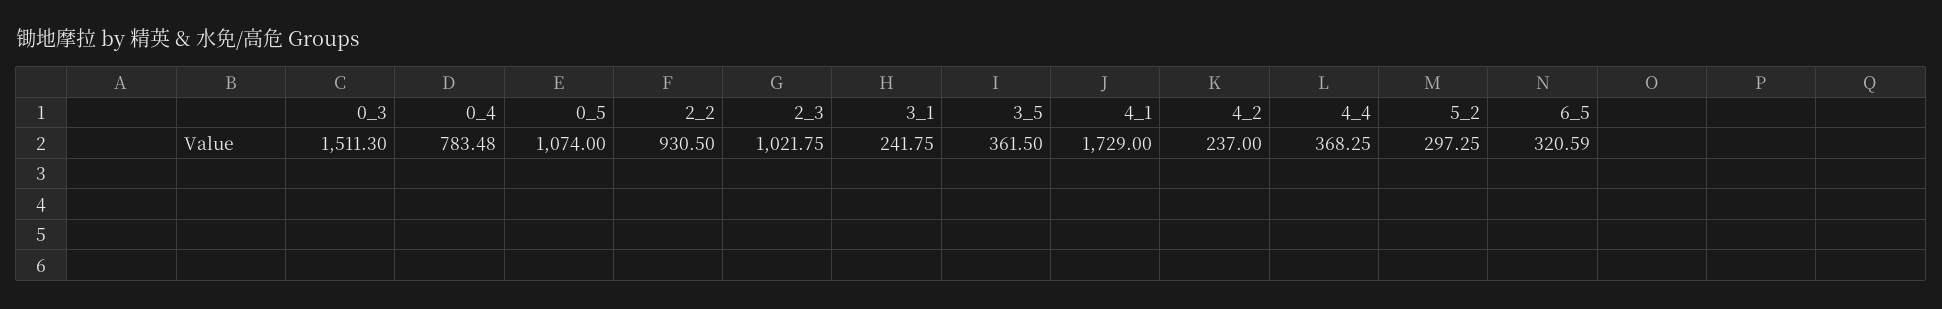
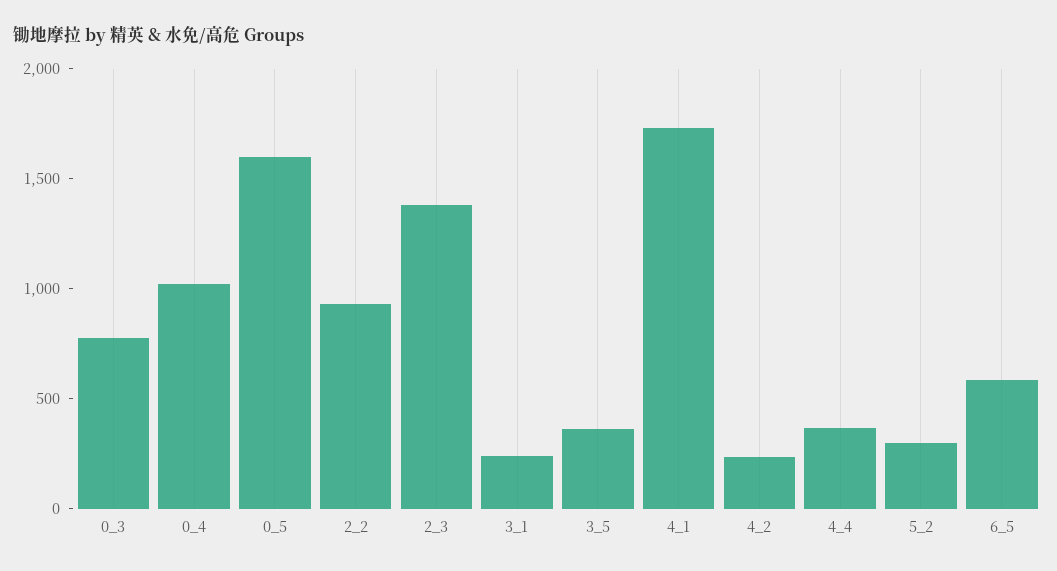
0_3: 1511.3 -> 800
0_4: 783.48 -> 1000
0_5: 1074 -> 1600
2_3: 1021.75 -> 1400
6_5: 320.59 -> 600

